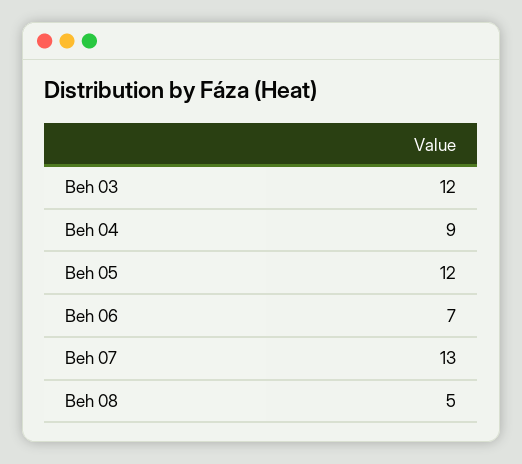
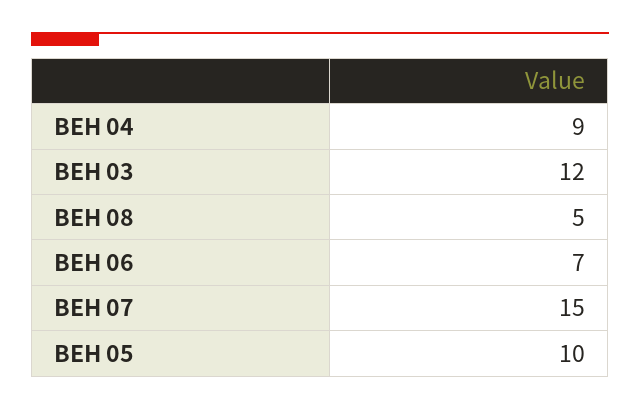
Beh 05: 12 -> 10
Beh 07: 13 -> 15

